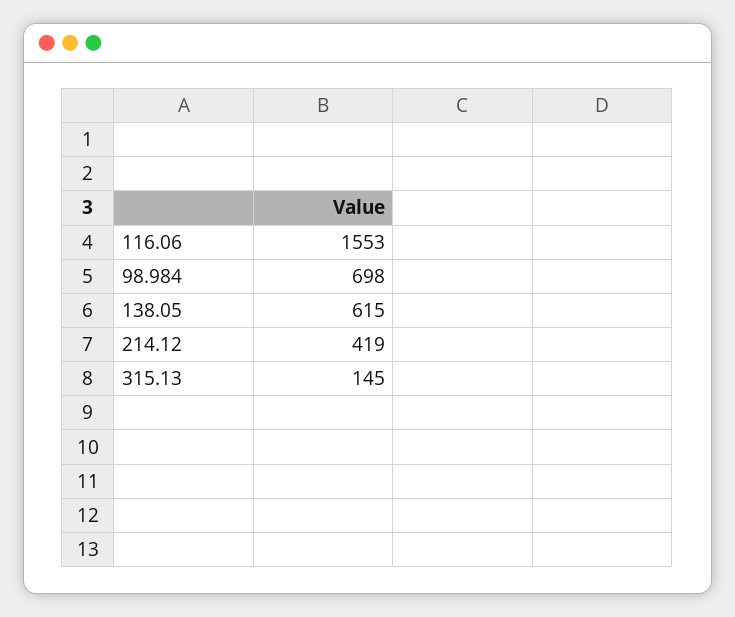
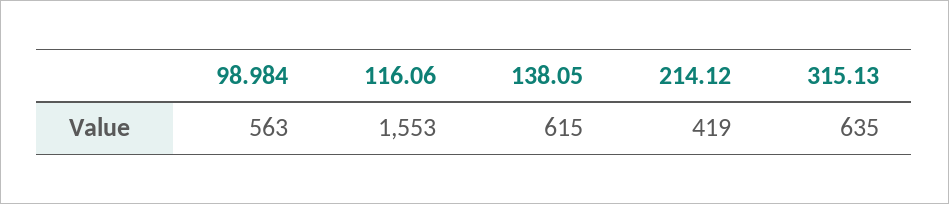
98.984: 698 -> 563
315.13: 145 -> 635

